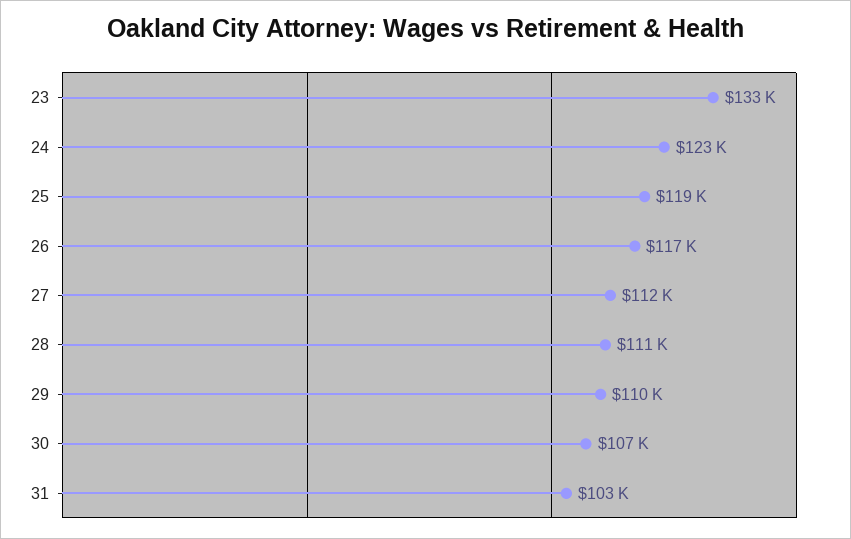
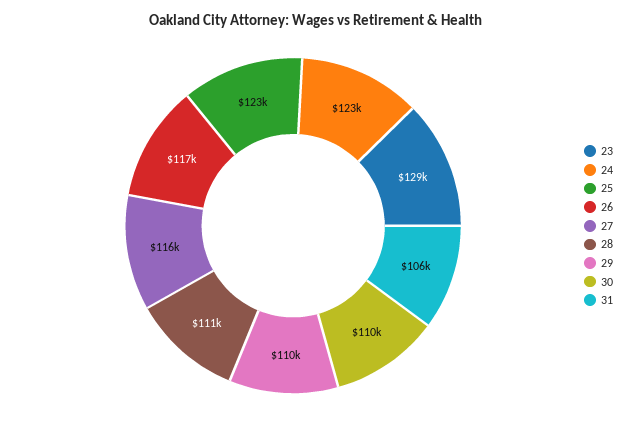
23: 133000 -> 129000
25: 119000 -> 123000
27: 112000 -> 116000
30: 107000 -> 110000
31: 103000 -> 106000

